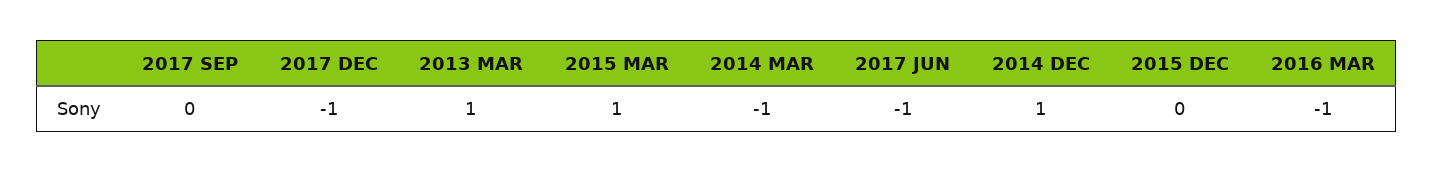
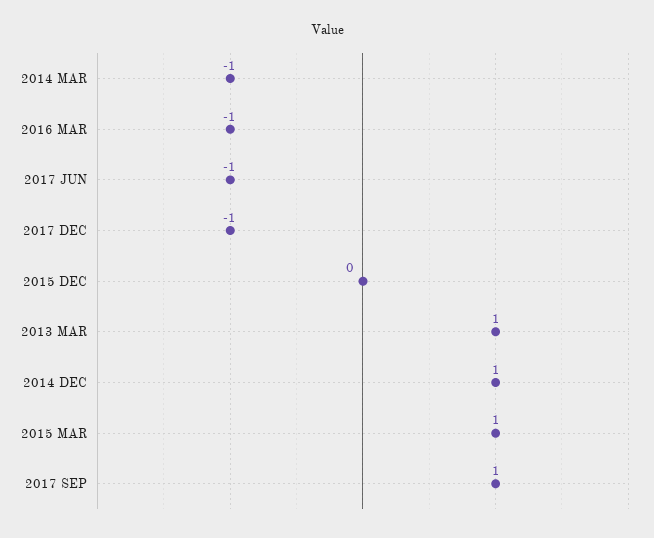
2017 SEP: 0 -> 1

